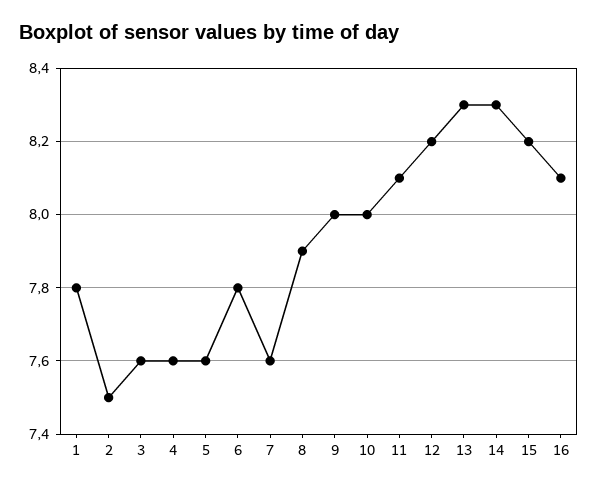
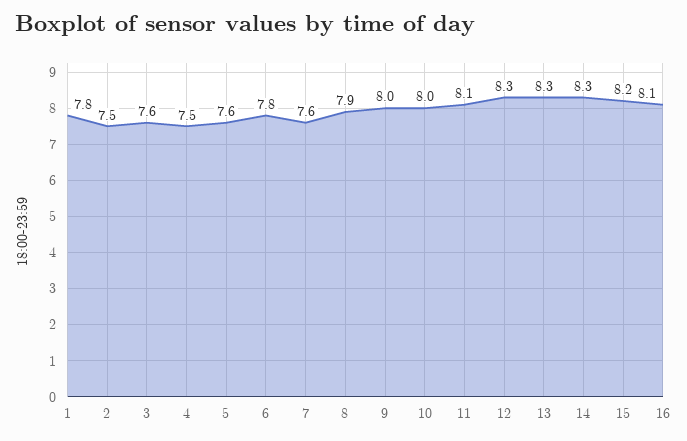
4: 7.6 -> 7.5
12: 8.2 -> 8.3

